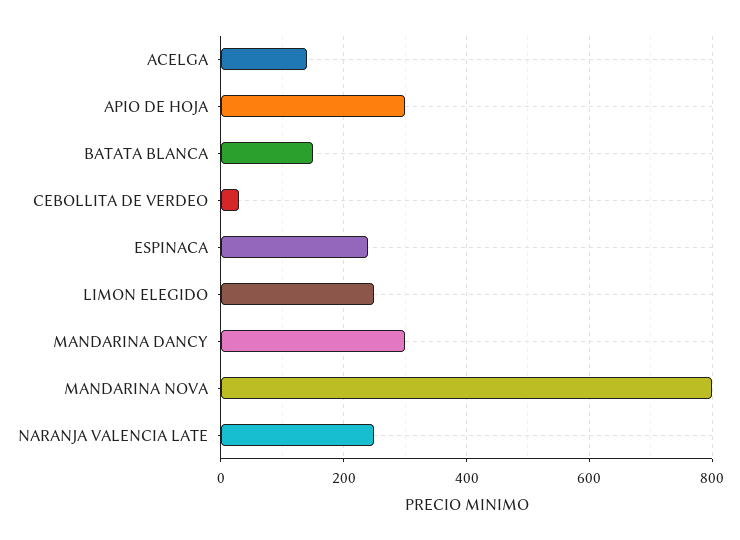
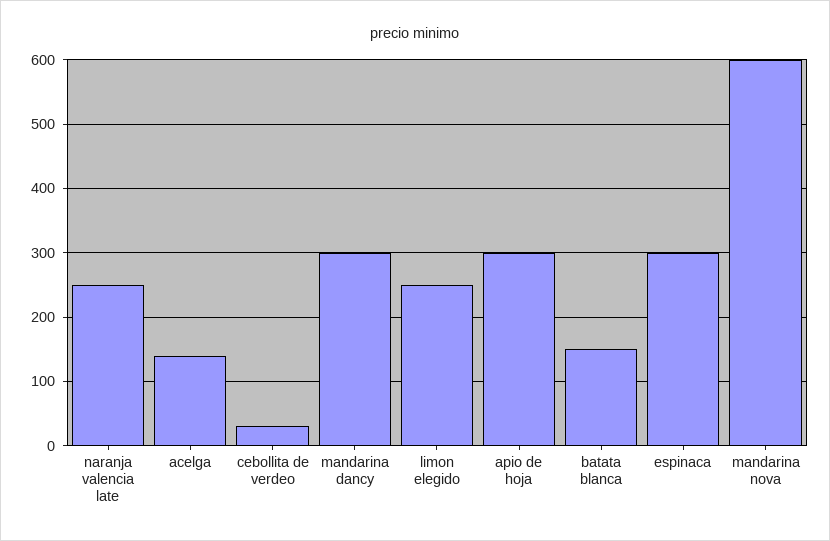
ESPINACA: 240 -> 300
MANDARINA NOVA: 800 -> 600

